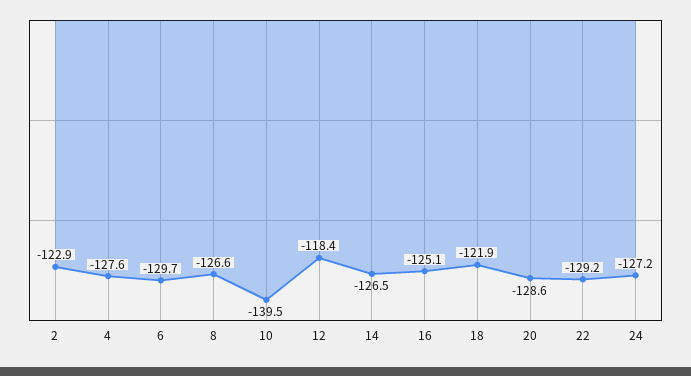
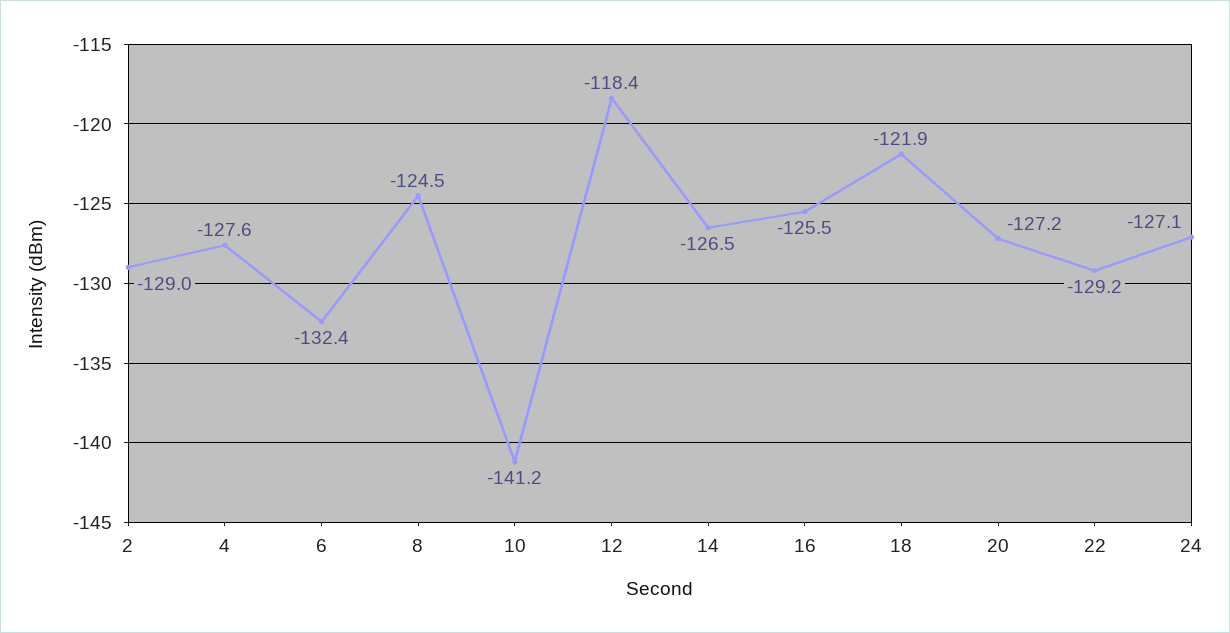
2: -122.9 -> -129
6: -129.7 -> -132.4
8: -126.6 -> -124.5
10: -139.5 -> -141.2
16: -125.1 -> -125.5
20: -128.6 -> -127.2
24: -127.2 -> -127.1

